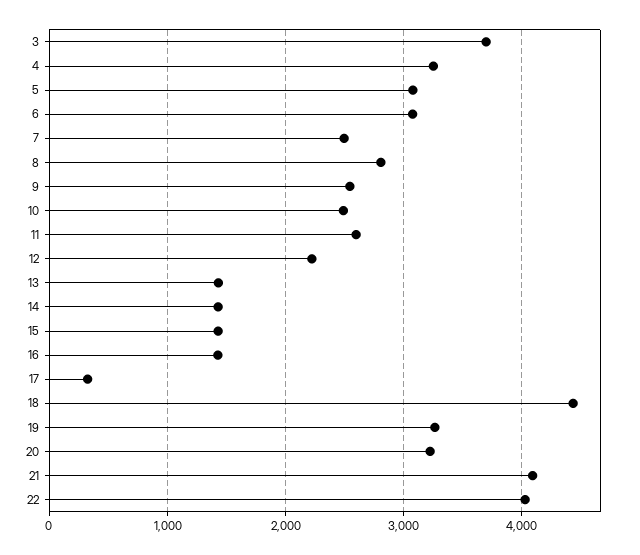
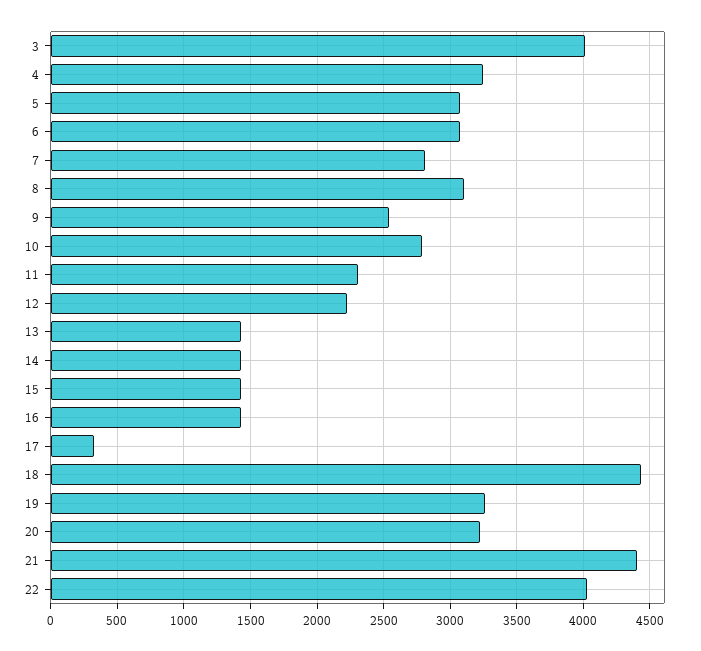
3: 3700 -> 4000
7: 2500 -> 2800
8: 2800 -> 3100
10: 2500 -> 2800
11: 2600 -> 2300
21: 4100 -> 4400

